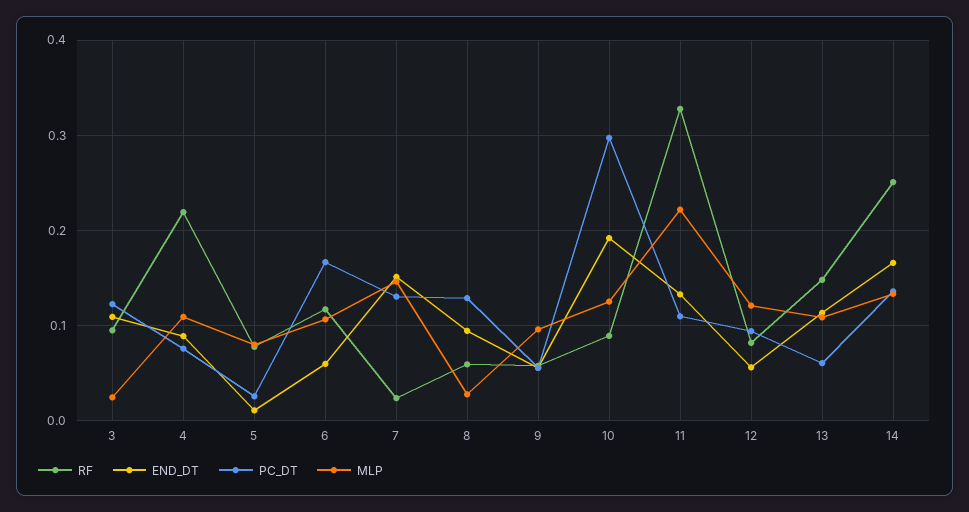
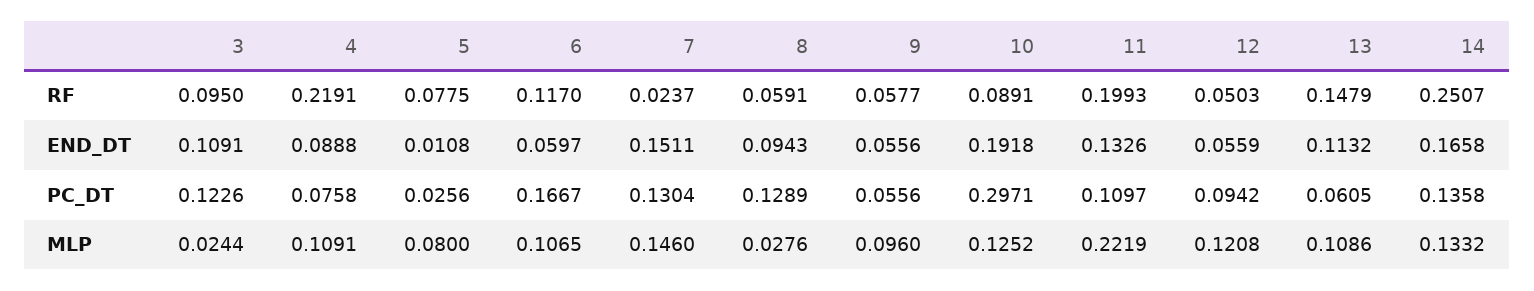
RF, 11: 0.33 -> 0.1993
RF, 12: 0.08 -> 0.0503

